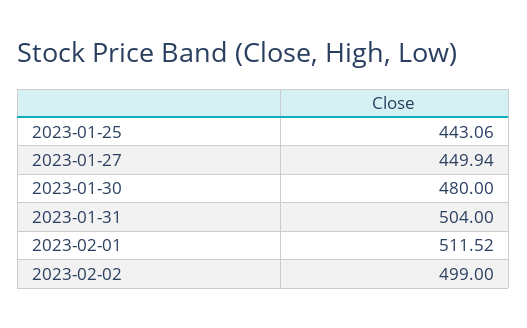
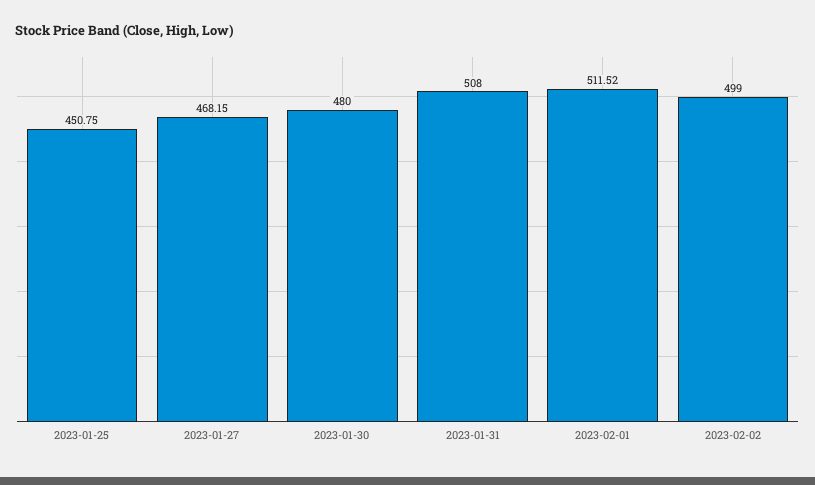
2023-01-25: 443.06 -> 450.75
2023-01-27: 449.94 -> 468.15
2023-01-31: 504 -> 508

